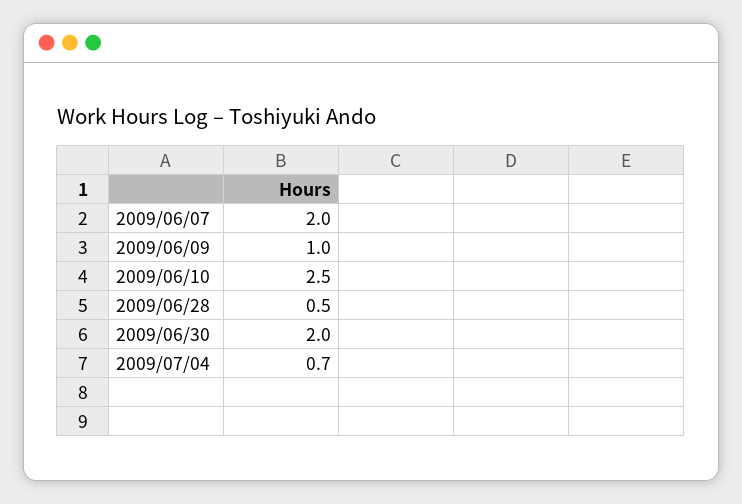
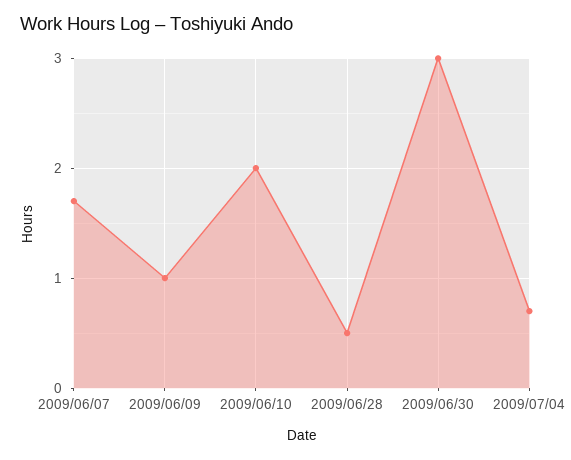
2009/06/07: 2 -> 1.7
2009/06/10: 2.5 -> 2
2009/06/30: 2 -> 3

